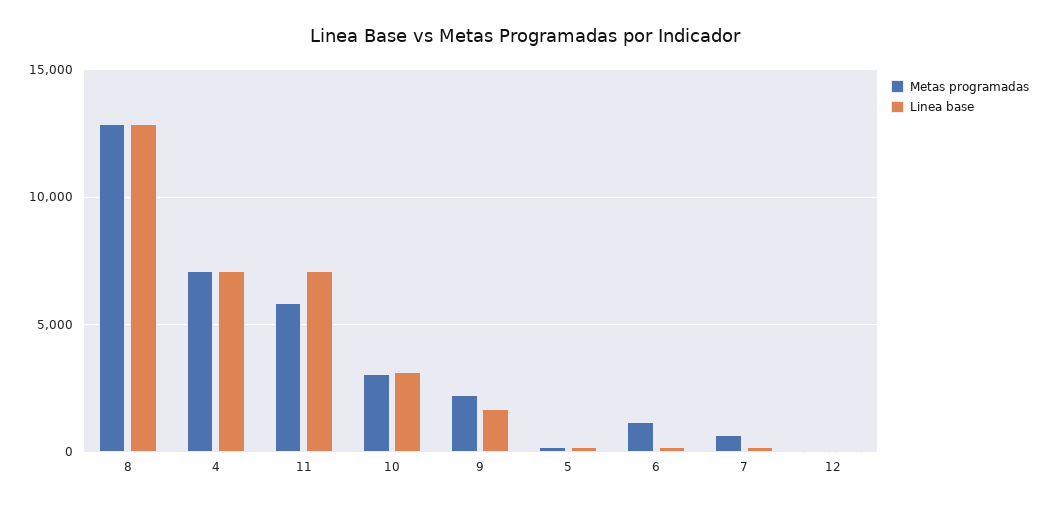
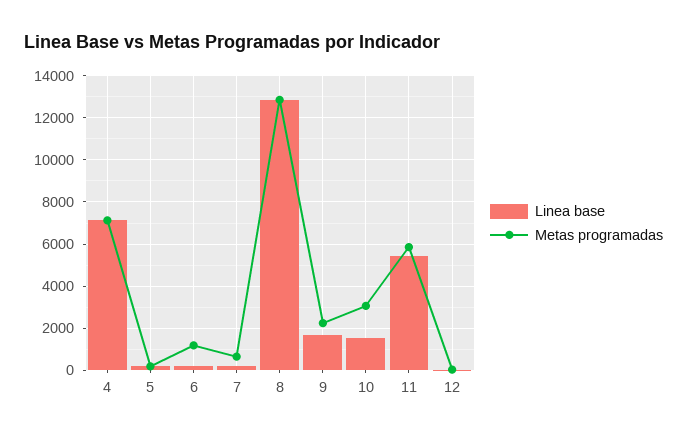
Linea base, 11: 7000 -> 5500
Linea base, 10: 3000 -> 1500

